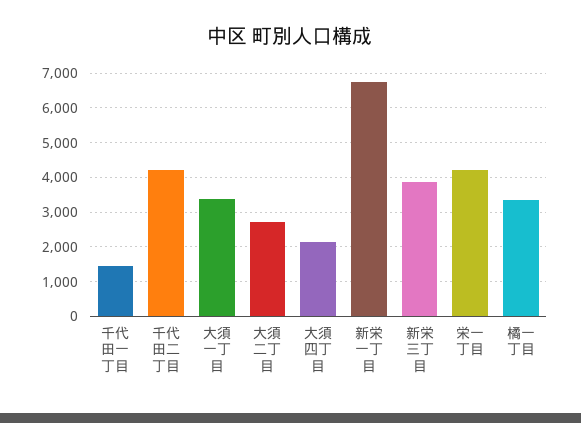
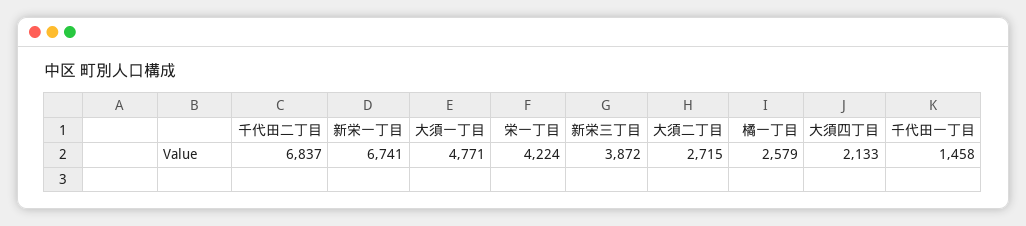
千代田二丁目: 4200 -> 6837
大須一丁目: 3400 -> 4771
橘一丁目: 3400 -> 2579

